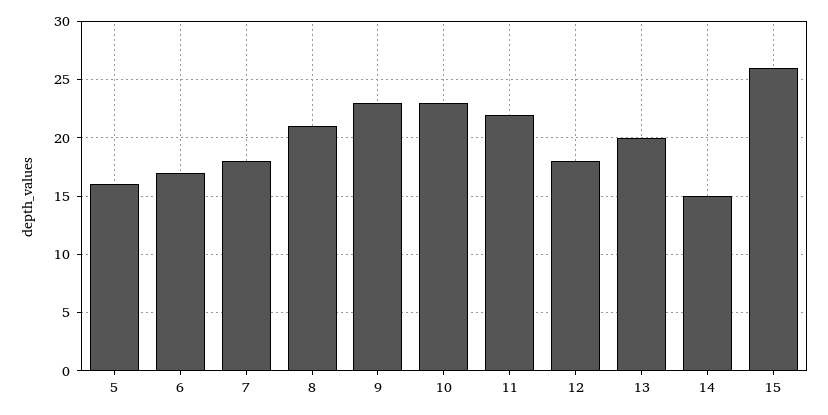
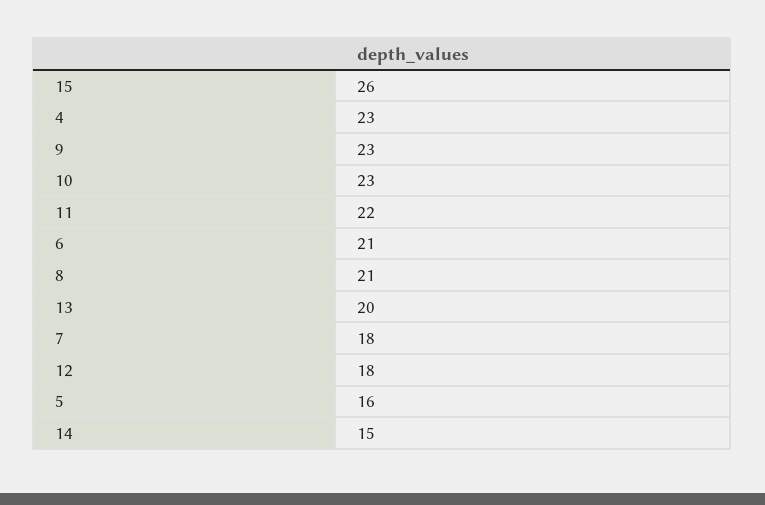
6: 17 -> 21
4: none -> 23

